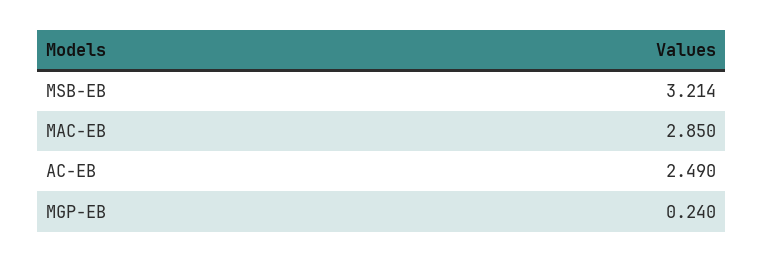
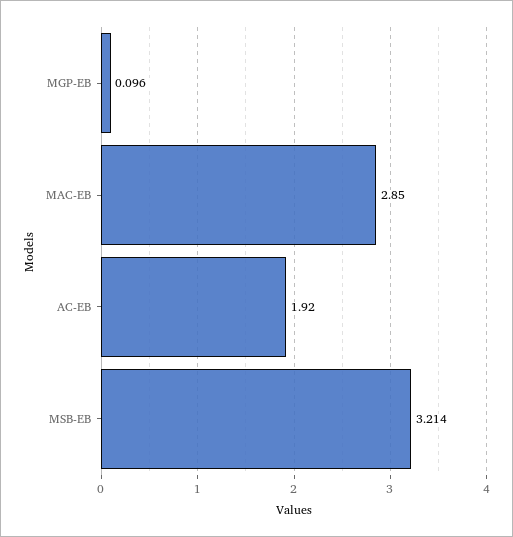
AC-EB: 2.49 -> 1.92
MGP-EB: 0.24 -> 0.096

